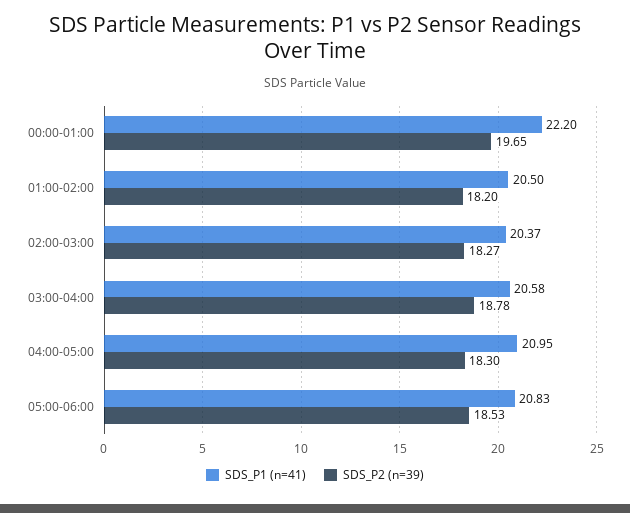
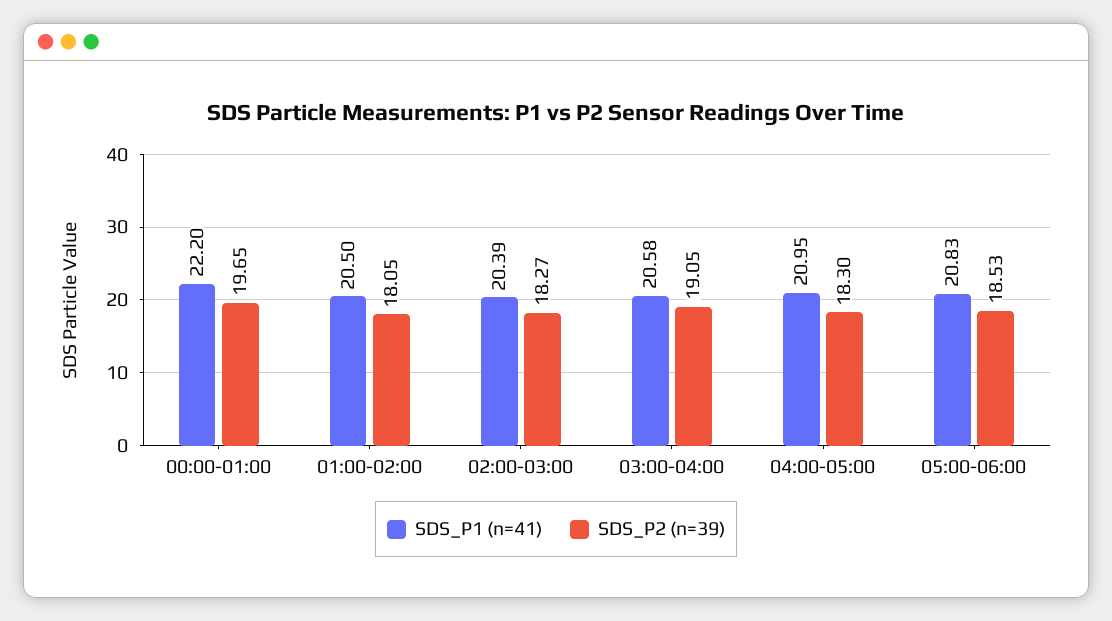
SDS_P2 (n=39), 01:00-02:00: 18.2 -> 18.05
SDS_P1 (n=41), 02:00-03:00: 20.37 -> 20.39
SDS_P2 (n=39), 03:00-04:00: 18.78 -> 19.05

